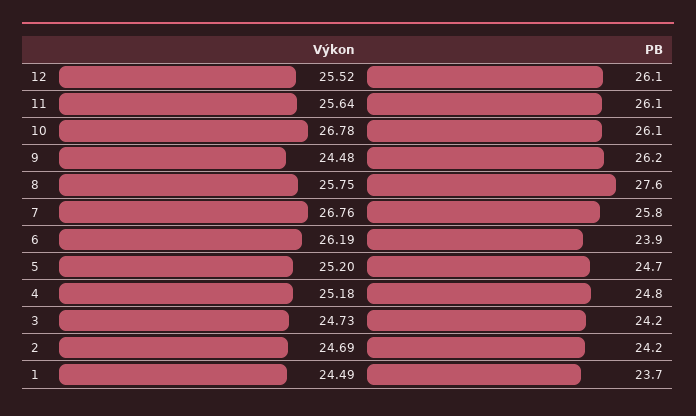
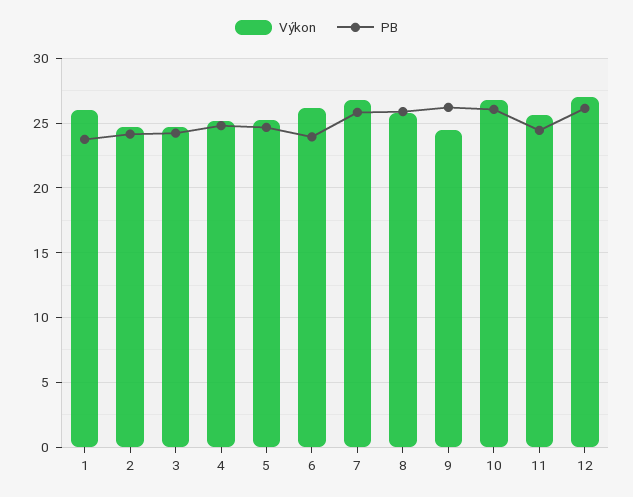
Výkon, 12: 25.52 -> 27
PB, 11: 26.1 -> 24.5
PB, 8: 27.6 -> 26
Výkon, 1: 24.49 -> 26

